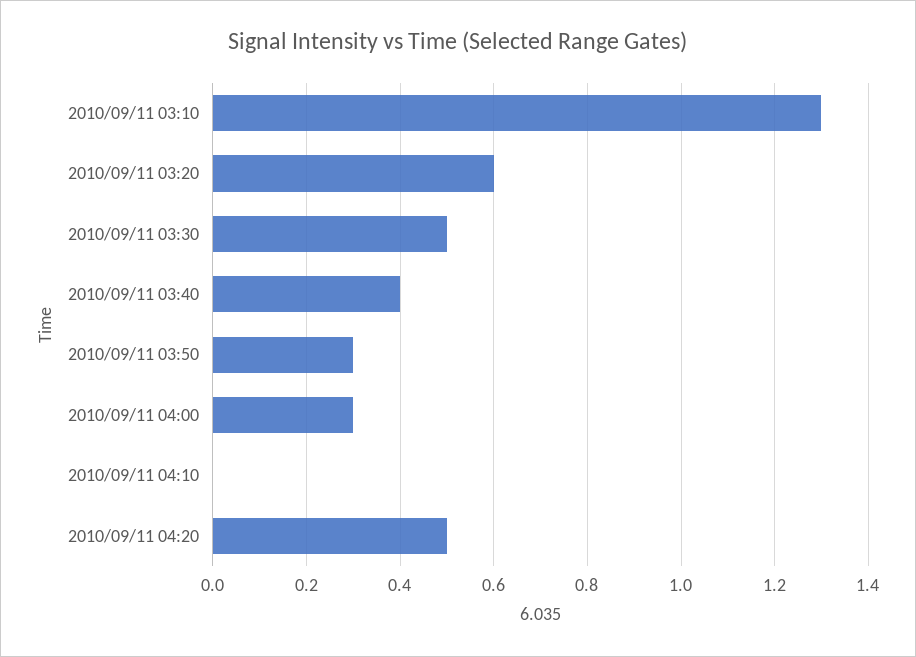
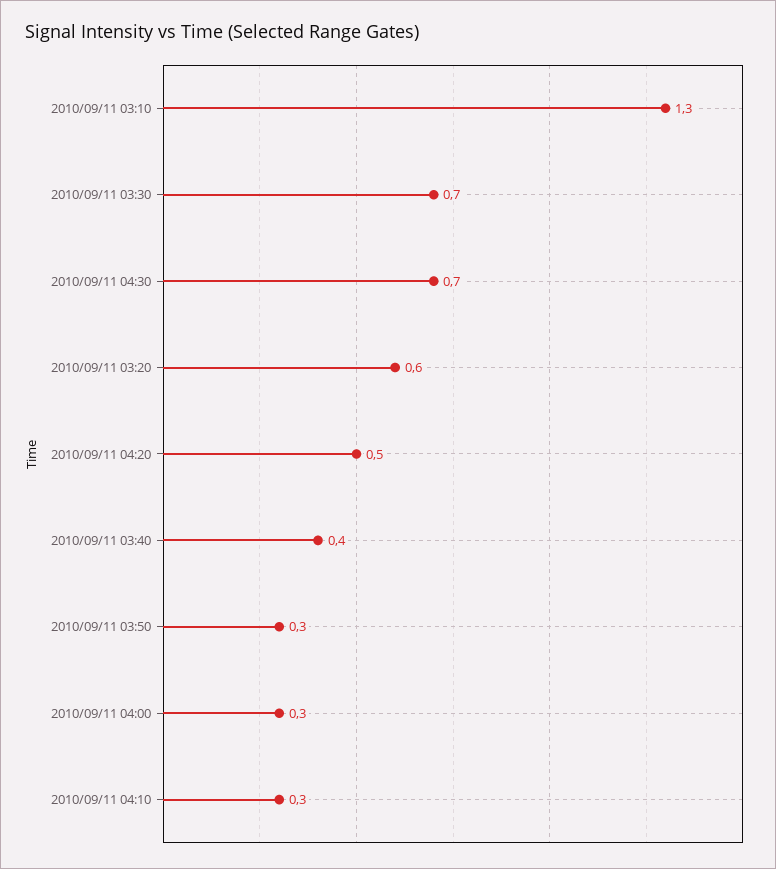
2010/09/11 03:30: 0.5 -> 0.7
2010/09/11 04:10: 0 -> 0.3
2010/09/11 04:30: none -> 0.7

